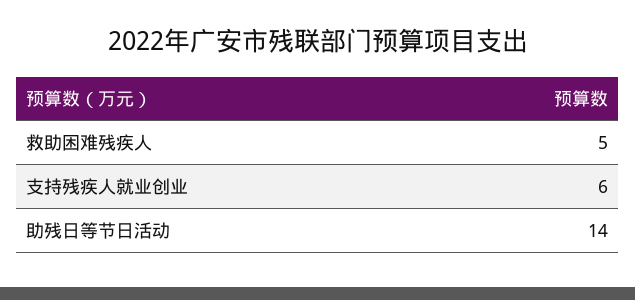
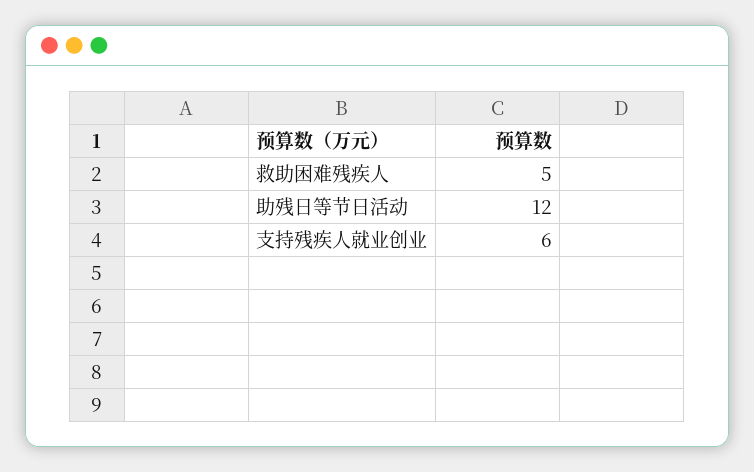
助残日等节日活动: 14 -> 12

